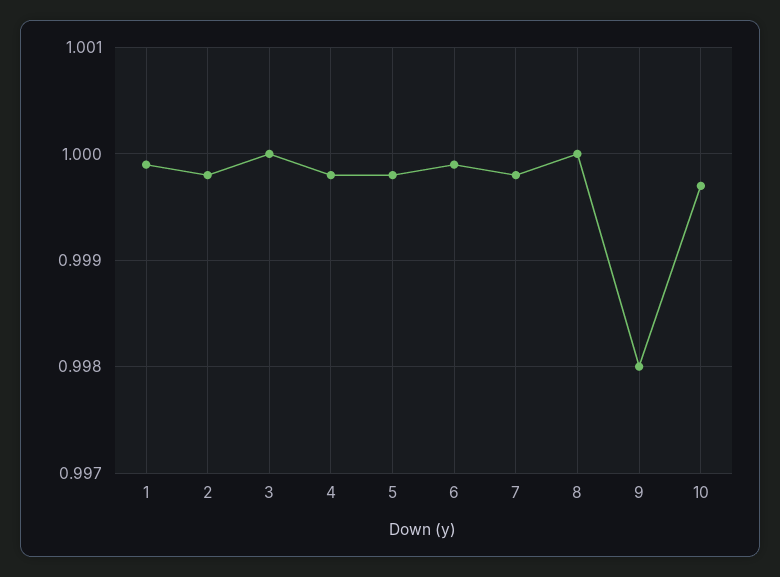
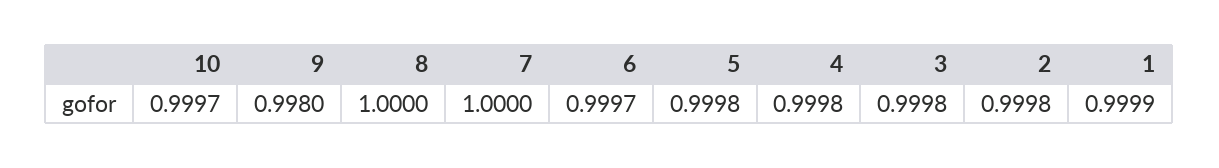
3: 1 -> 0.9998
6: 0.9999 -> 0.9997
7: 0.9998 -> 1

